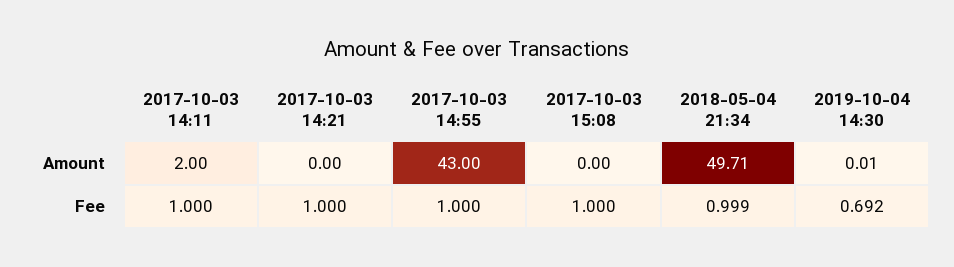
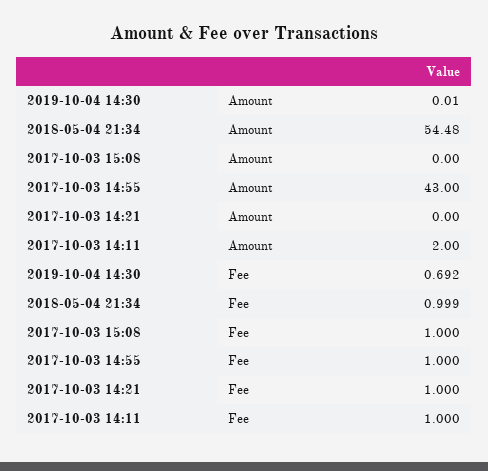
2018-05-04 21:34, Amount: 49.71 -> 54.48

